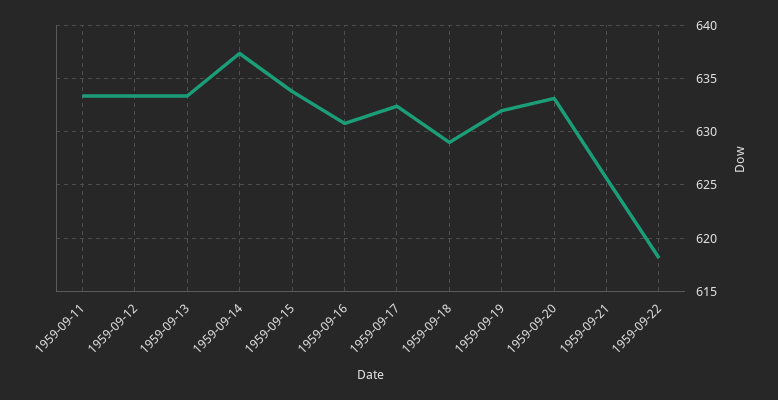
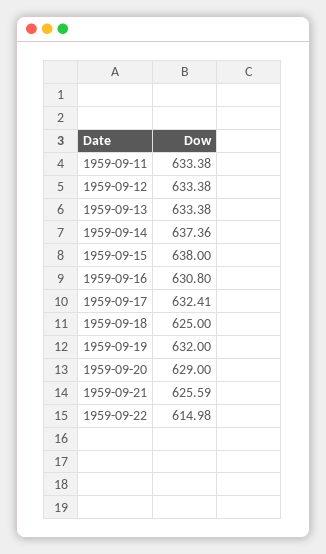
1959-09-15: 634 -> 638
1959-09-18: 629 -> 625
1959-09-20: 633 -> 629
1959-09-22: 618 -> 614.98

